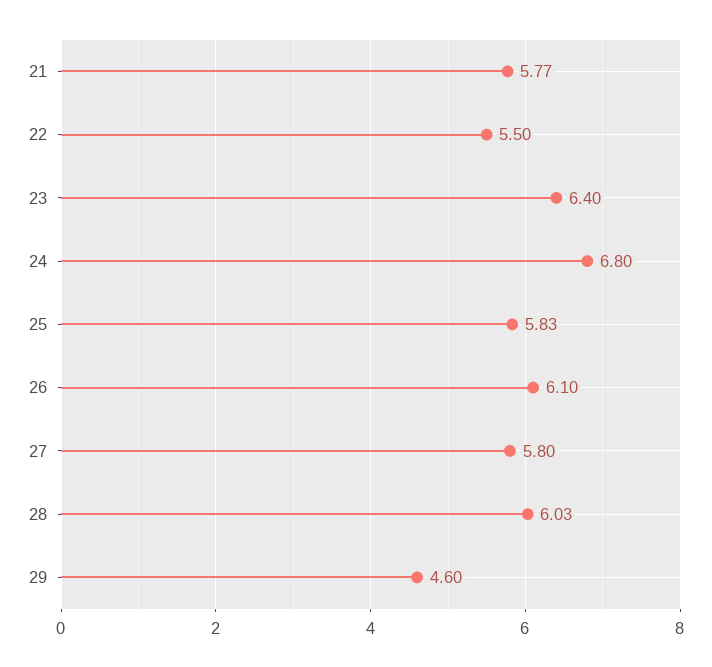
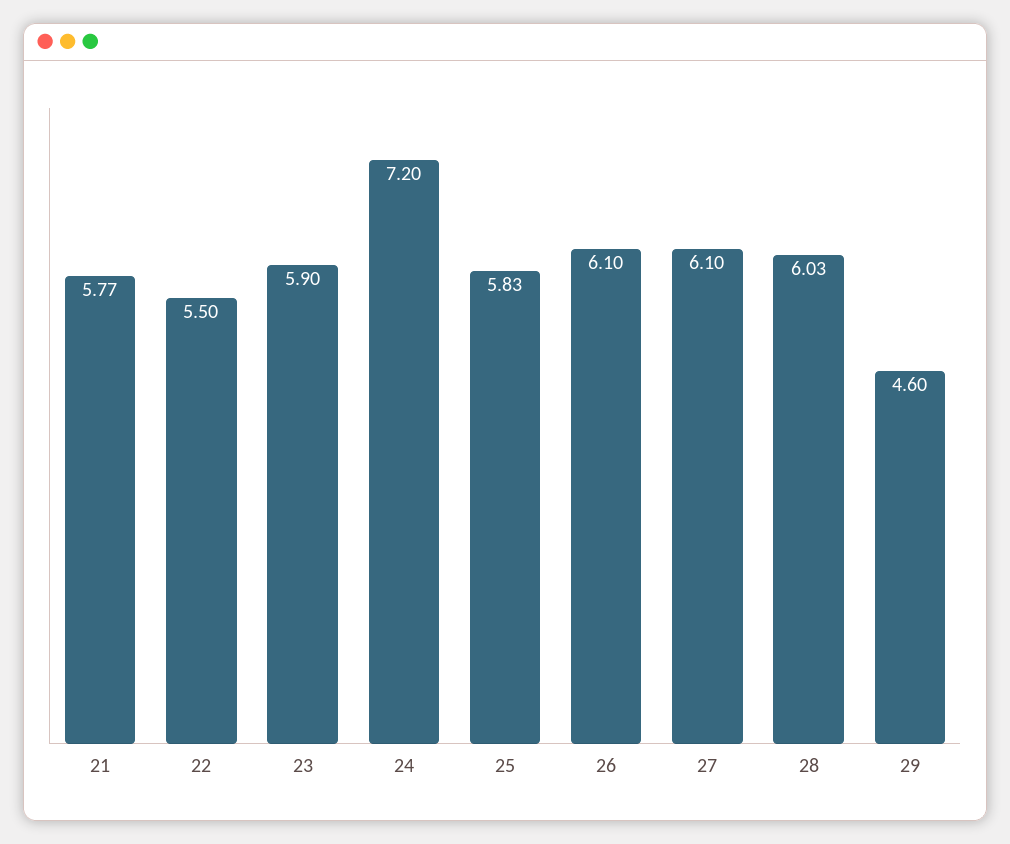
23: 6.4 -> 5.9
24: 6.8 -> 7.2
27: 5.8 -> 6.1

